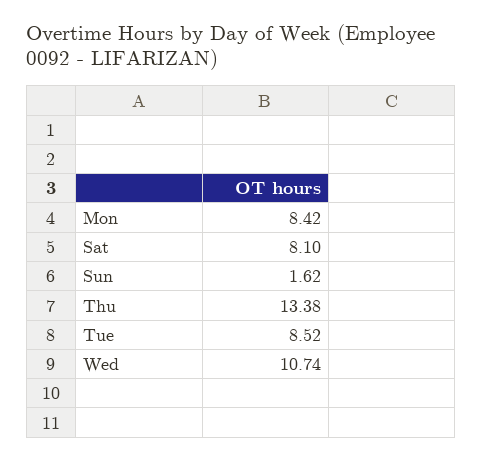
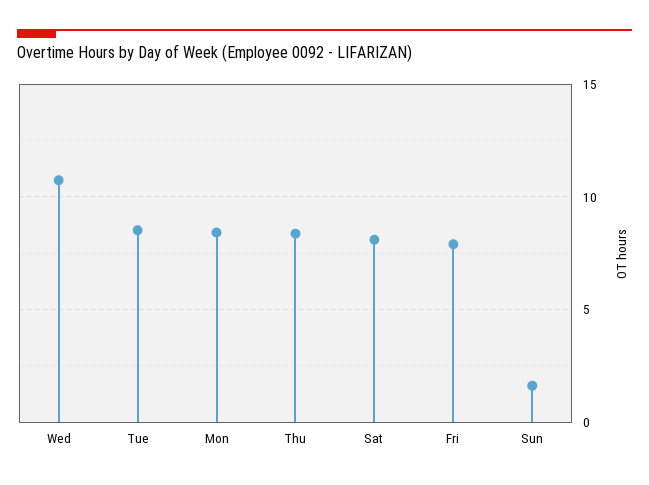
Thu: 13.38 -> 8.5
Fri: none -> 8

